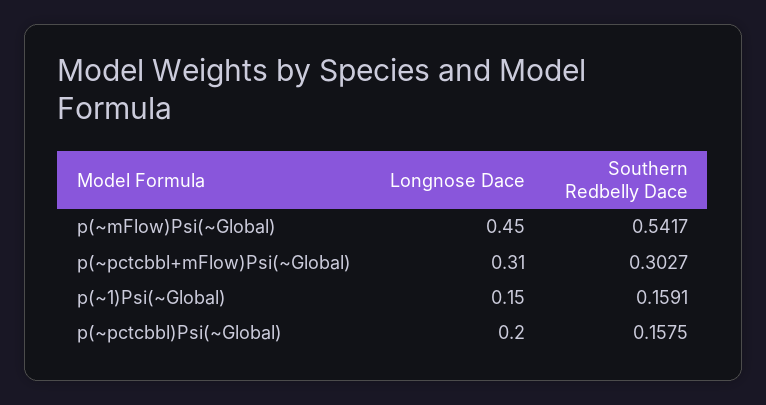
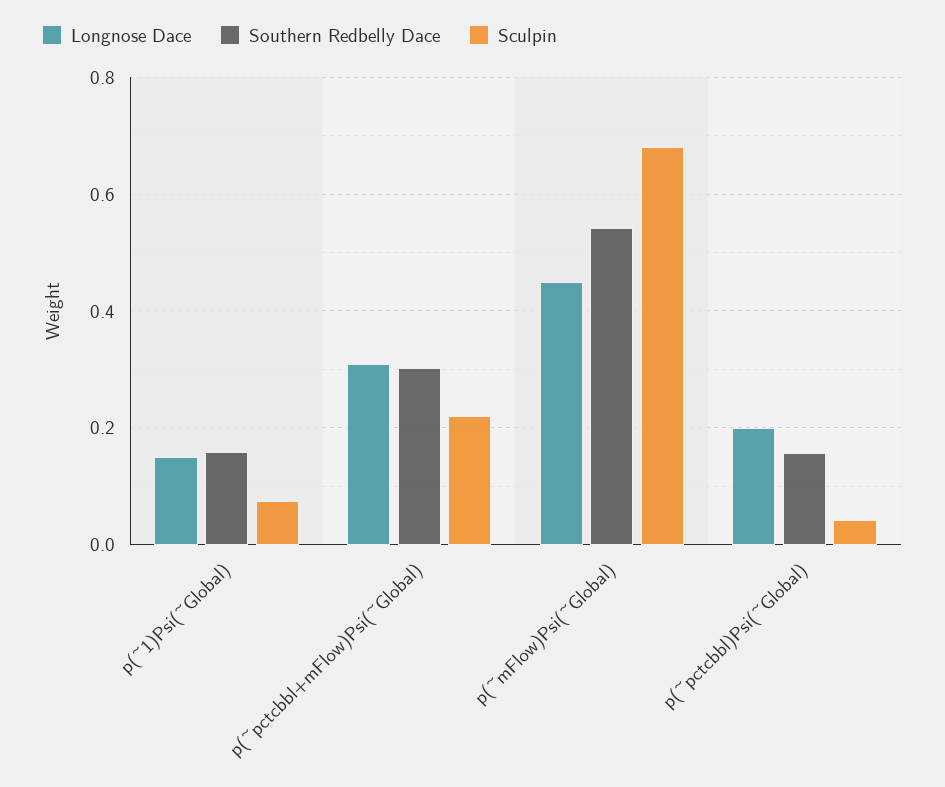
Sculpin, p(~1)Psi(~Global): none -> 0.08
Sculpin, p(~pctcbbl+mFlow)Psi(~Global): none -> 0.22
Sculpin, p(~mFlow)Psi(~Global): none -> 0.68
Sculpin, p(~pctcbbl)Psi(~Global): none -> 0.04

